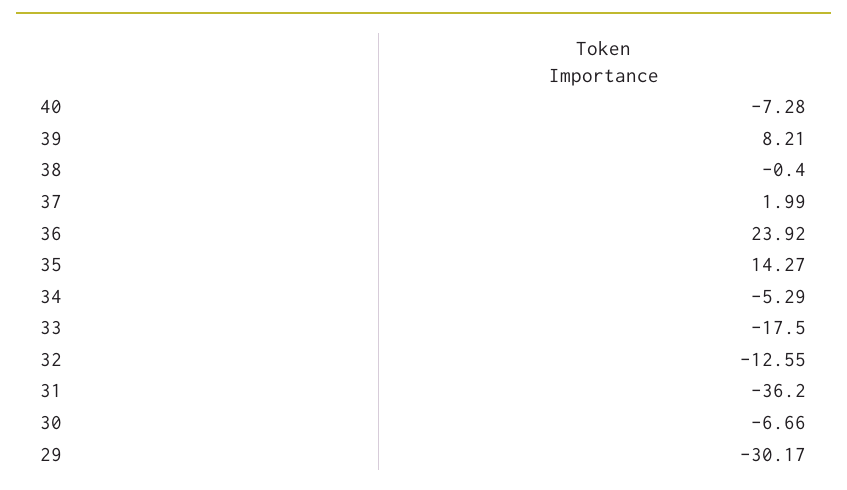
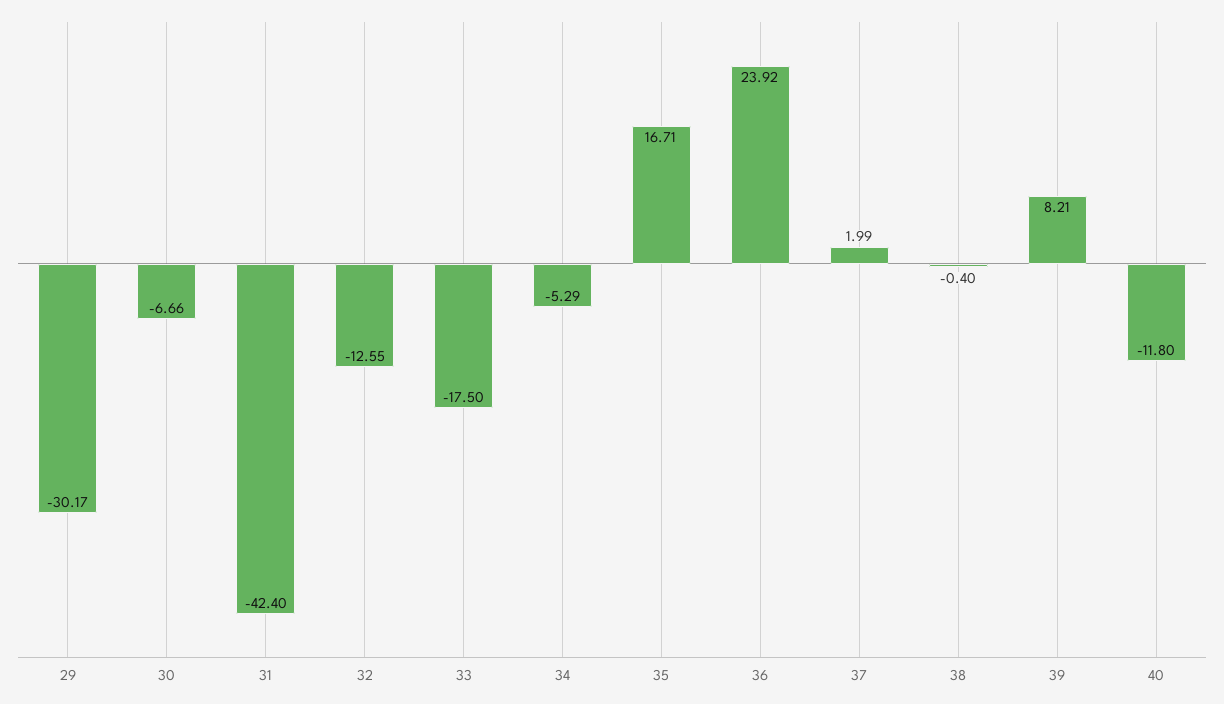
40: -7.28 -> -11.8
35: 14.27 -> 16.71
31: -36.2 -> -42.4

